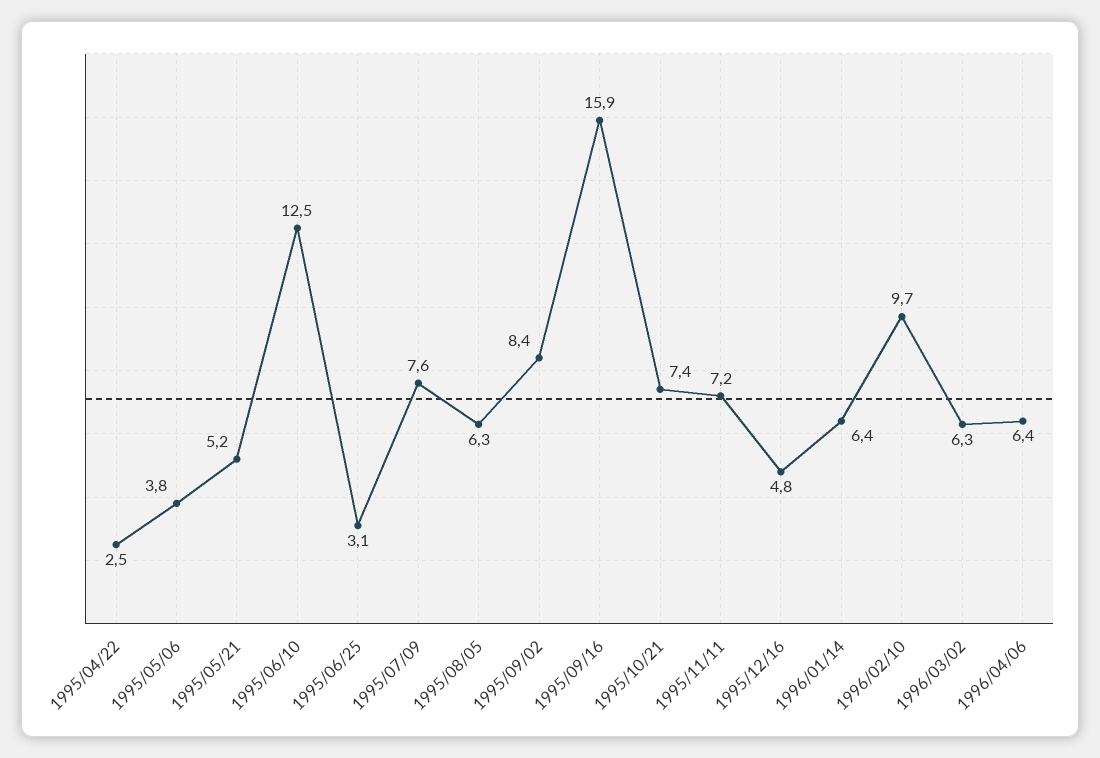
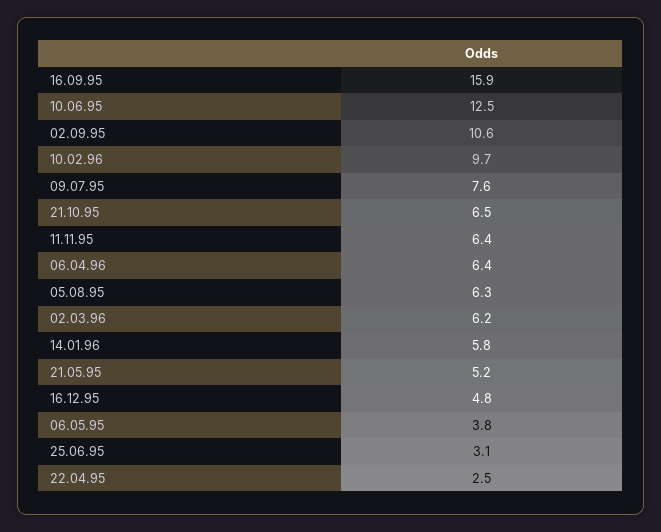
1995/09/02: 8.4 -> 10.6
1995/10/21: 7.4 -> 6.5
1995/11/11: 7.2 -> 6.4
1996/01/14: 6.4 -> 5.8
1996/03/02: 6.3 -> 6.2

